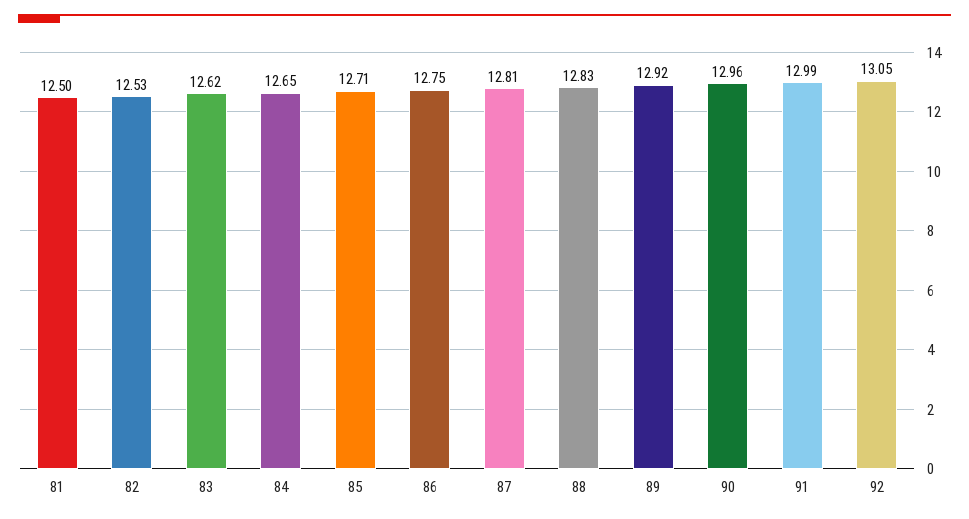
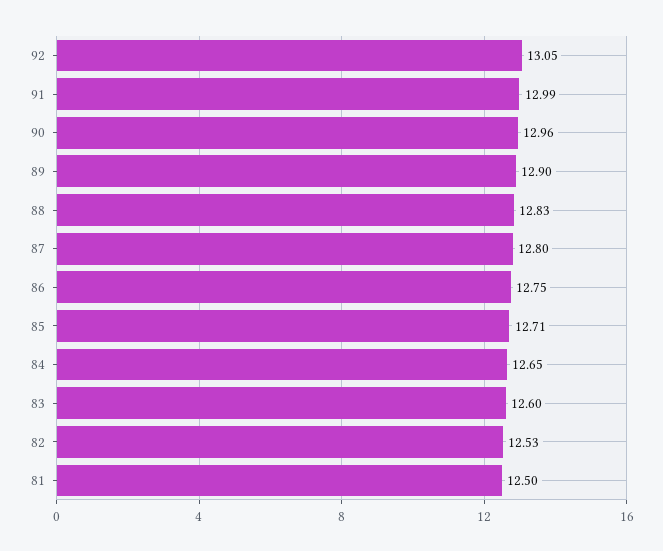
83: 12.62 -> 12.6
87: 12.81 -> 12.8
89: 12.92 -> 12.9

